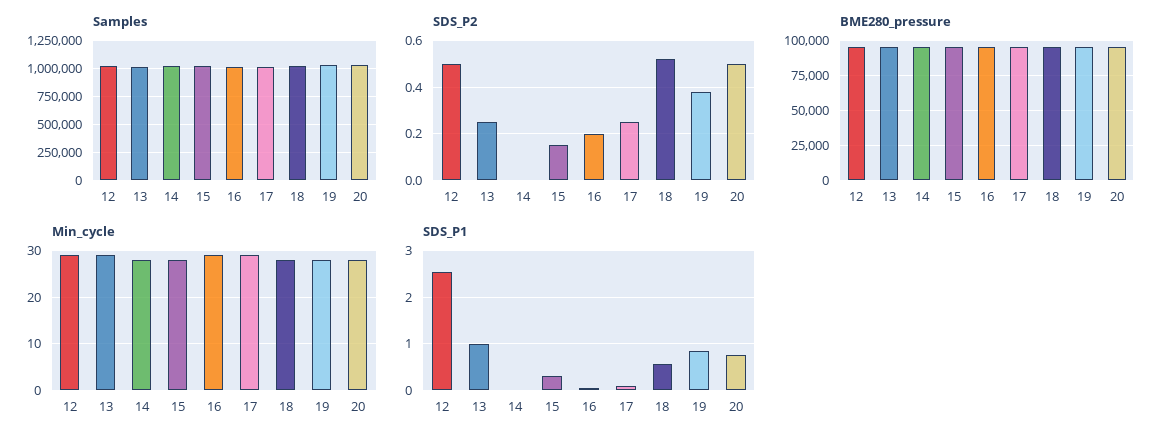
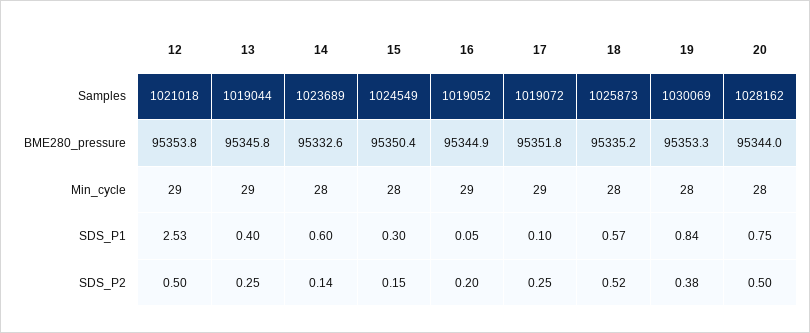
SDS_P2, 14: 0 -> 0.14
SDS_P1, 13: 1 -> 0.4
SDS_P1, 14: 0 -> 0.6

